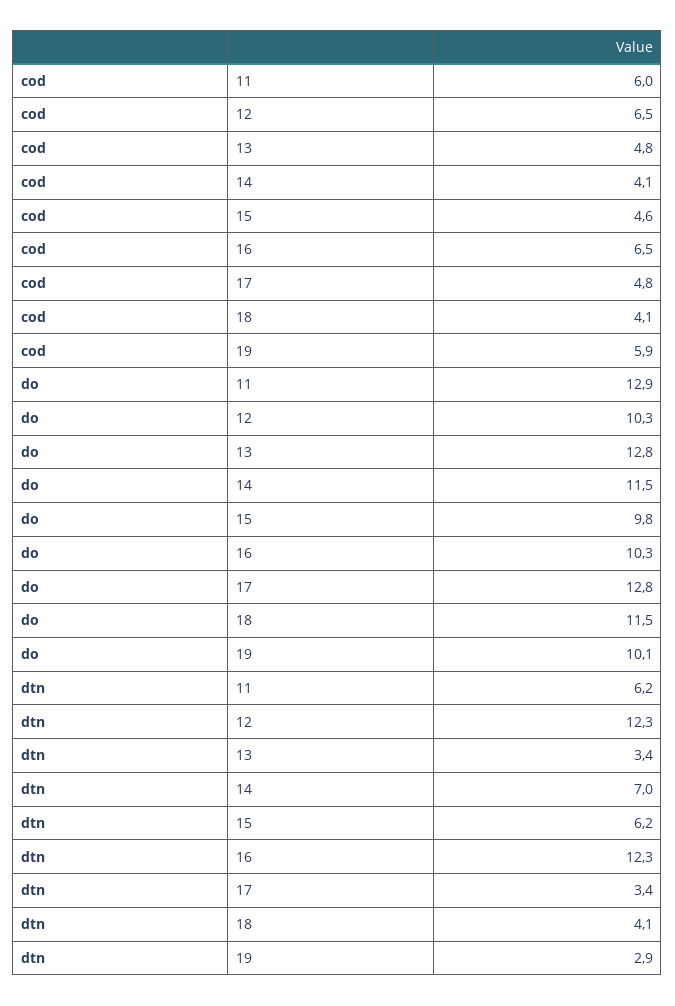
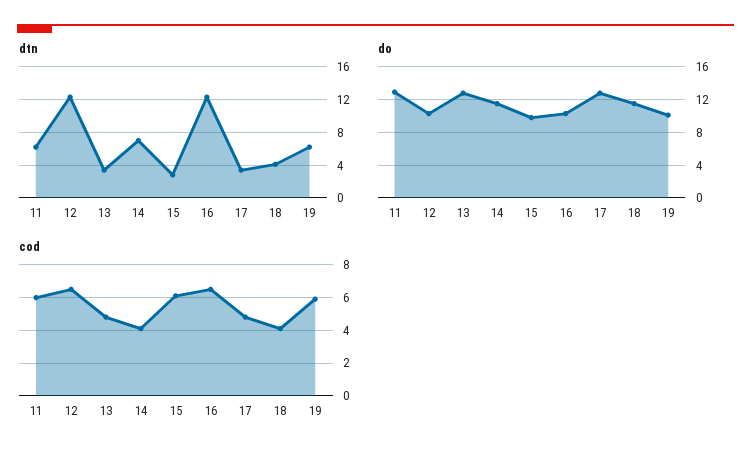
cod, 15: 4.6 -> 6
dtn, 15: 6.2 -> 3
dtn, 19: 2.9 -> 6

